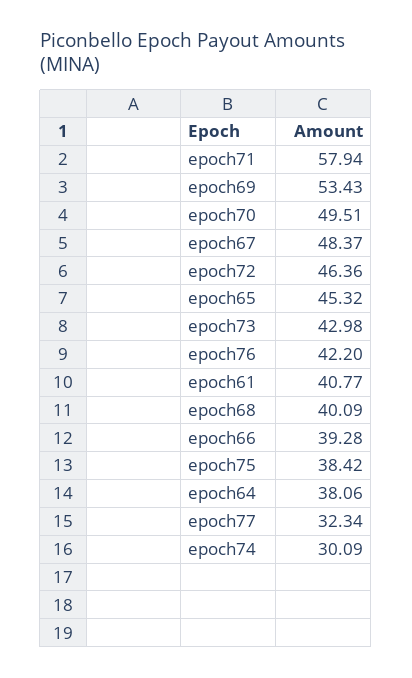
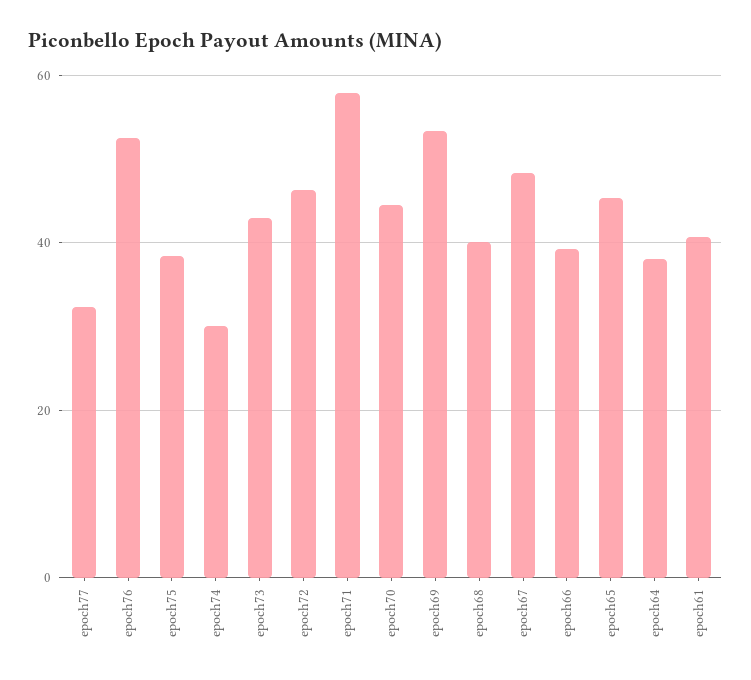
epoch70: 49.51 -> 44
epoch76: 42.2 -> 52

